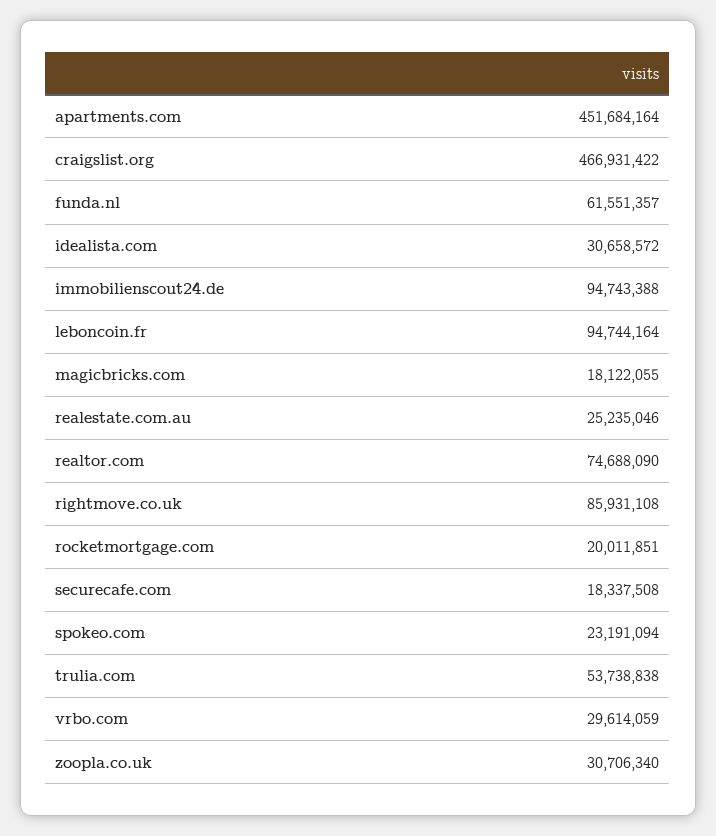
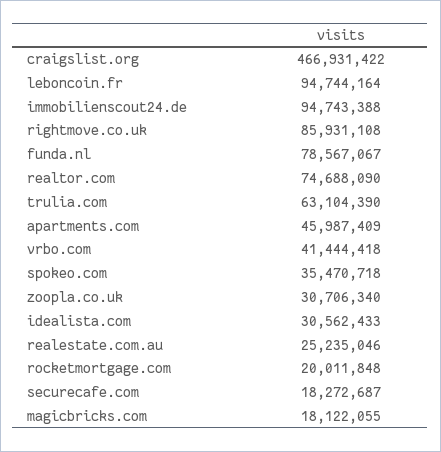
apartments.com: 451684164 -> 45987409
funda.nl: 61551357 -> 78567067
idealista.com: 30658572 -> 30562433
rocketmortgage.com: 20011851 -> 20011848
securecafe.com: 18337508 -> 18272687
spokeo.com: 23191094 -> 35470718
trulia.com: 53738838 -> 63104390
vrbo.com: 29614059 -> 41444418

